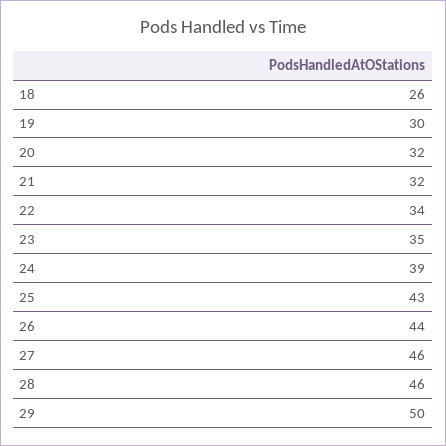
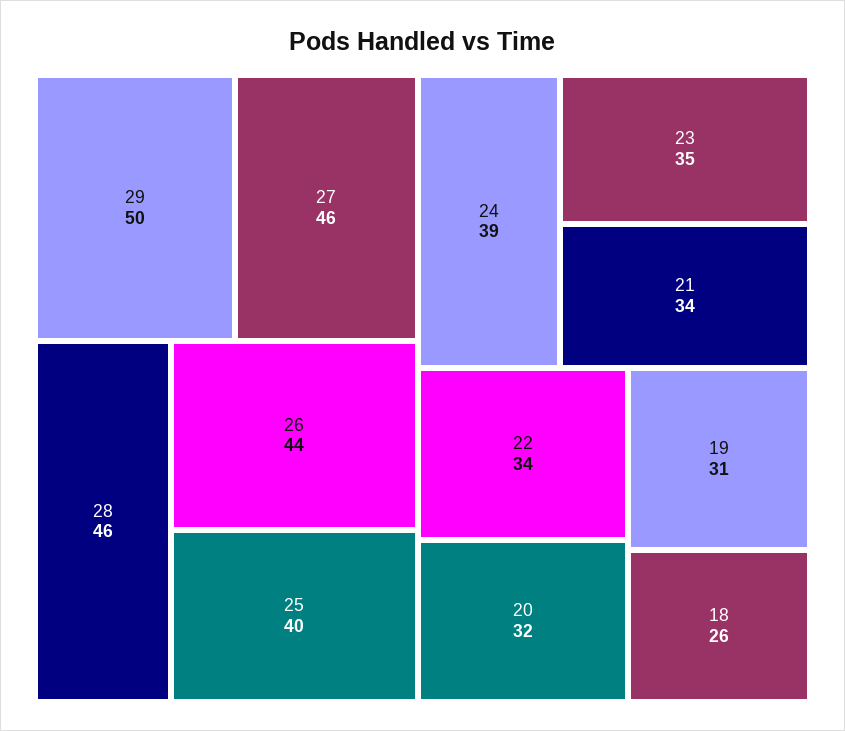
19: 30 -> 31
21: 32 -> 34
25: 43 -> 40

